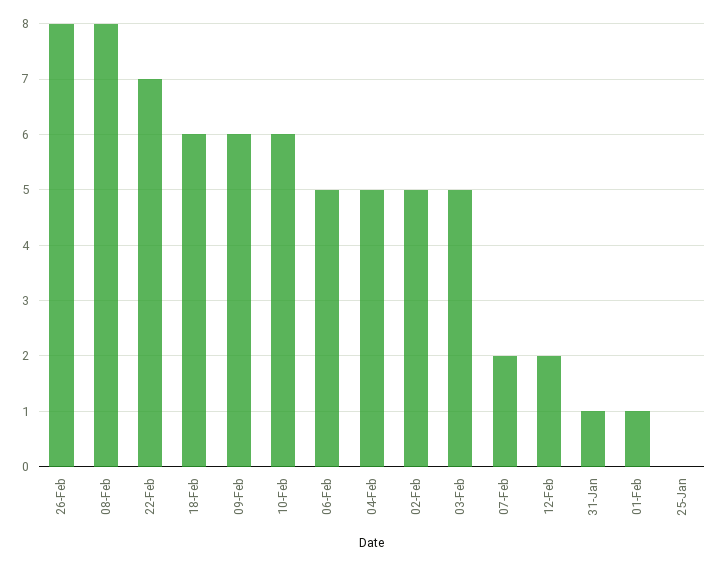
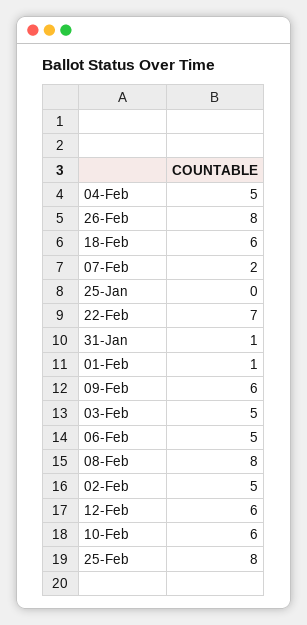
12-Feb: 2 -> 6
25-Feb: none -> 8

